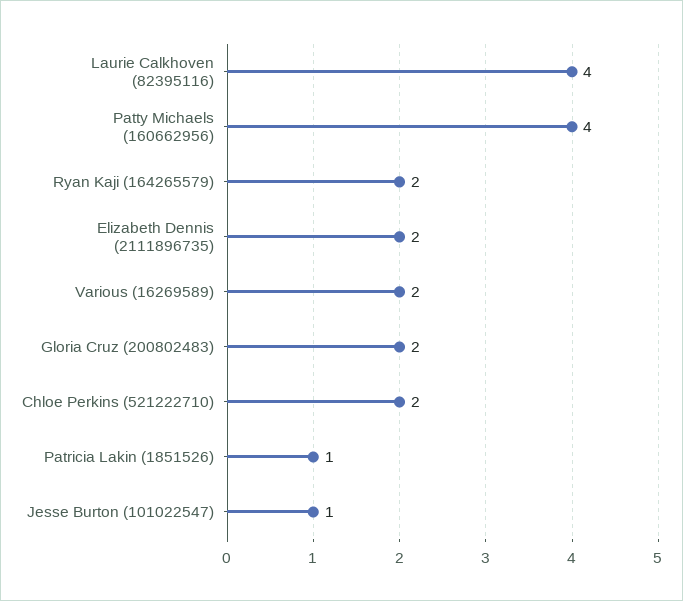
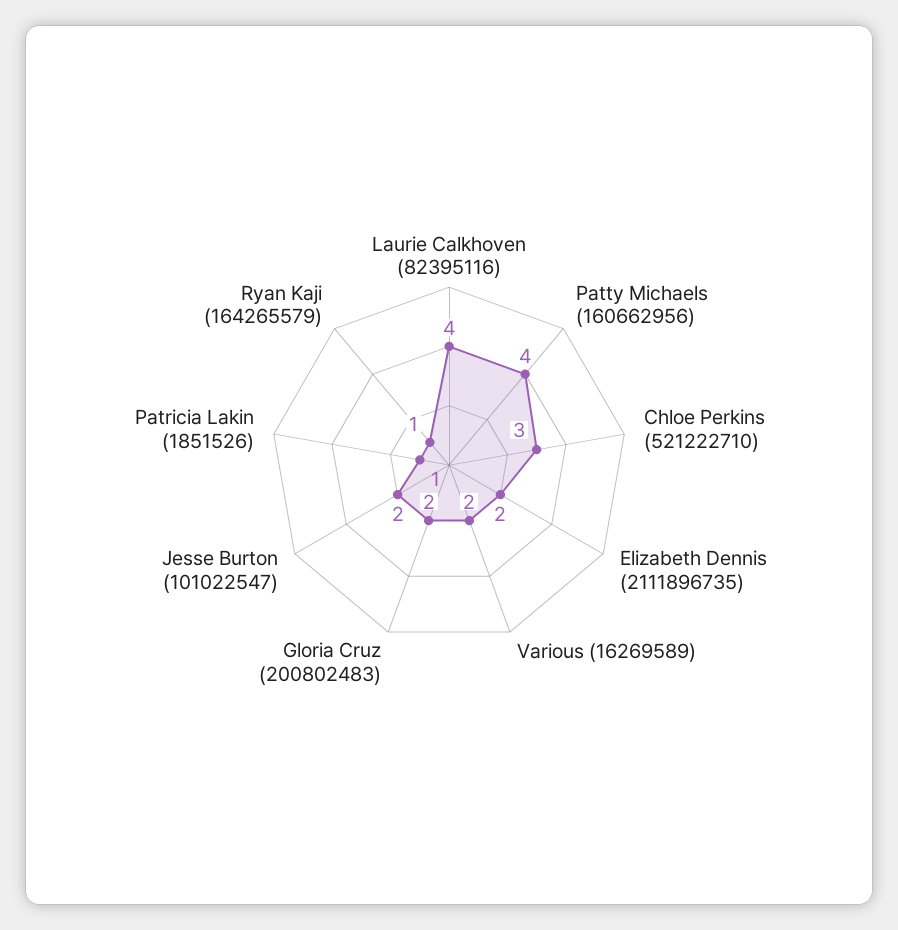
Ryan Kaji (164265579): 2 -> 1
Chloe Perkins (521222710): 2 -> 3
Jesse Burton (101022547): 1 -> 2

